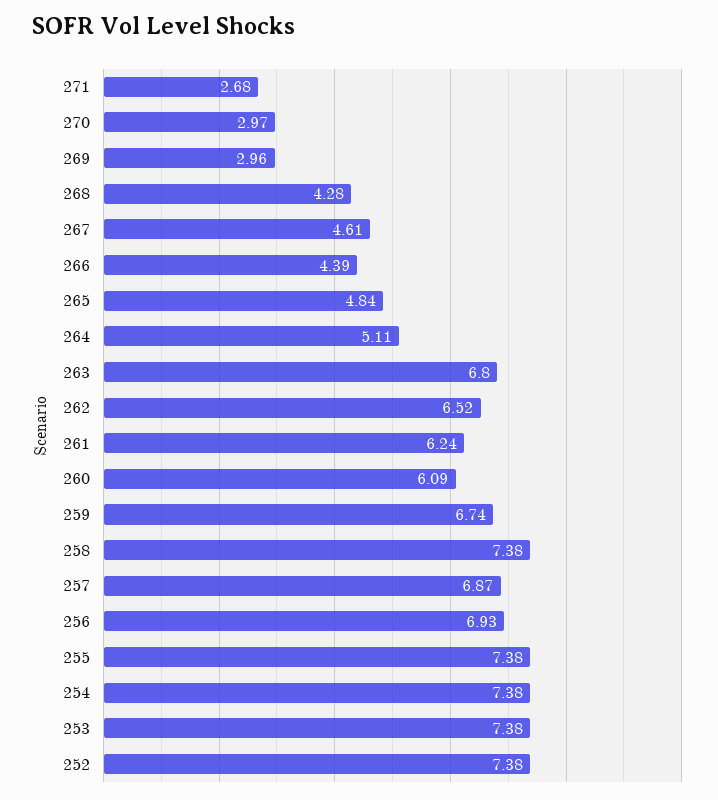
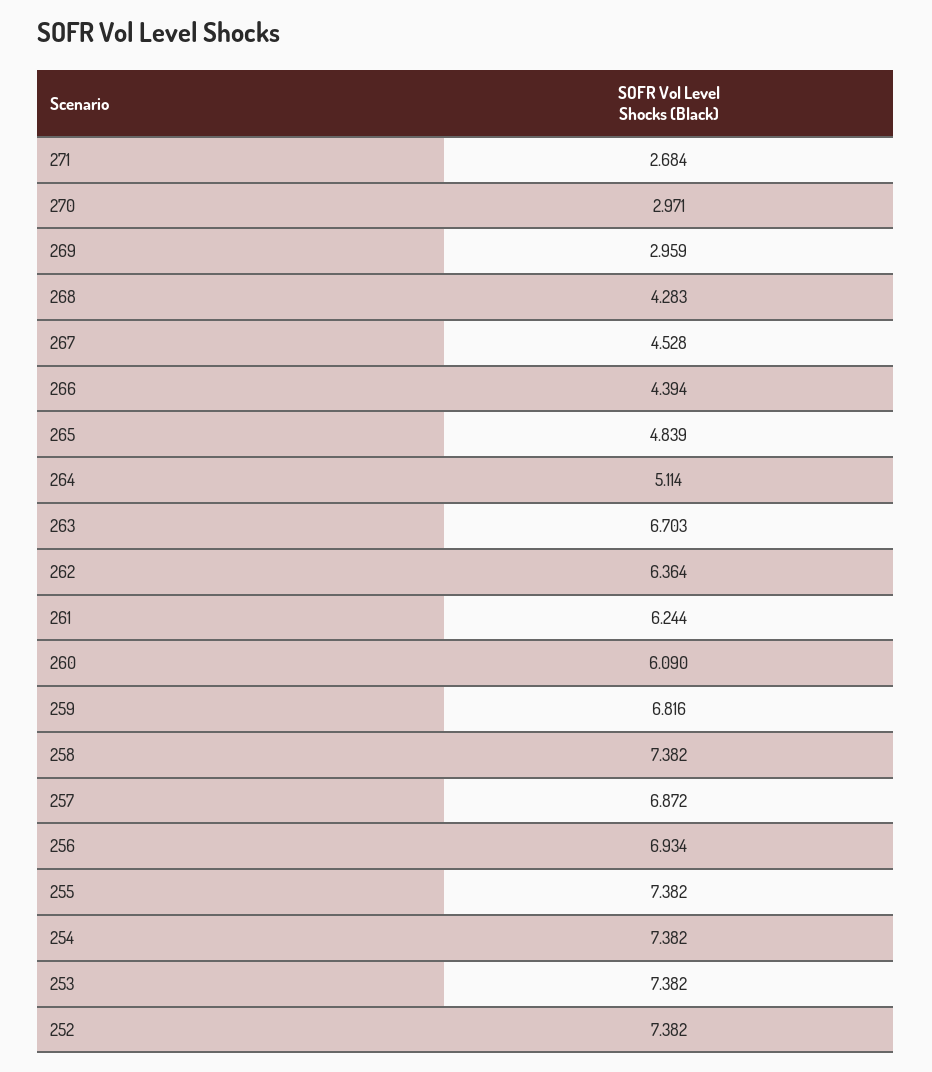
267: 4.61 -> 4.528
263: 6.8 -> 6.703
262: 6.52 -> 6.364
259: 6.74 -> 6.816

